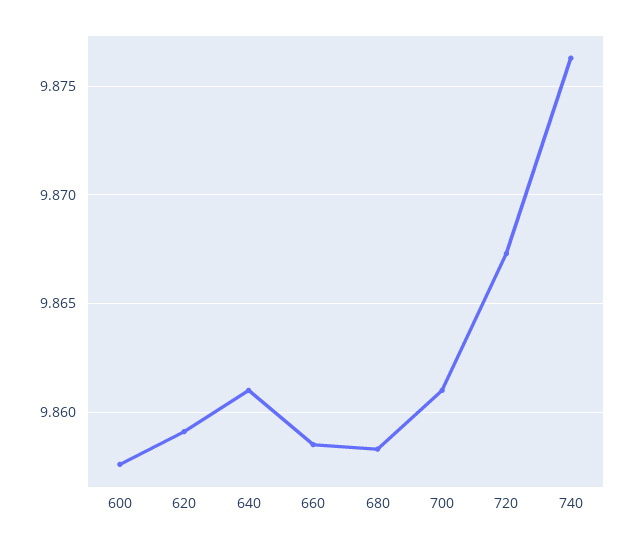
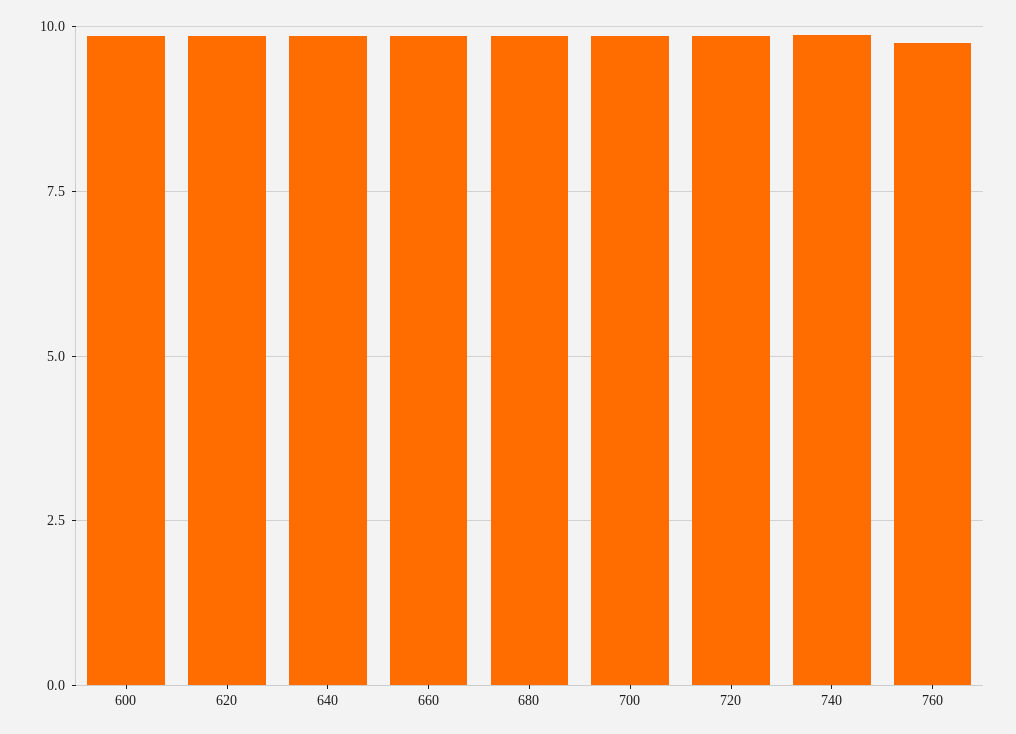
760: none -> 9.75

